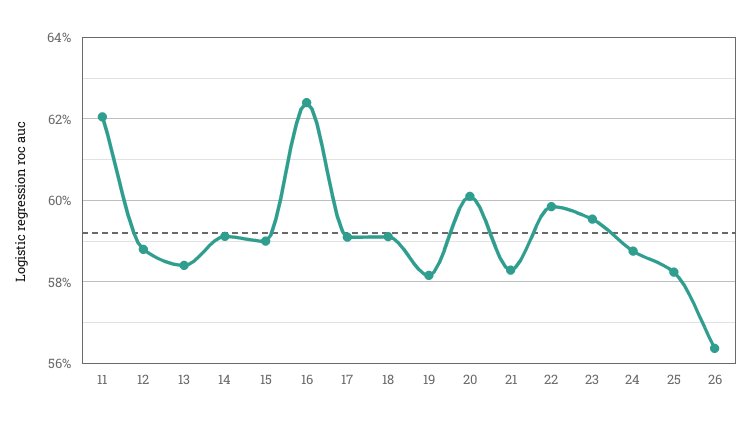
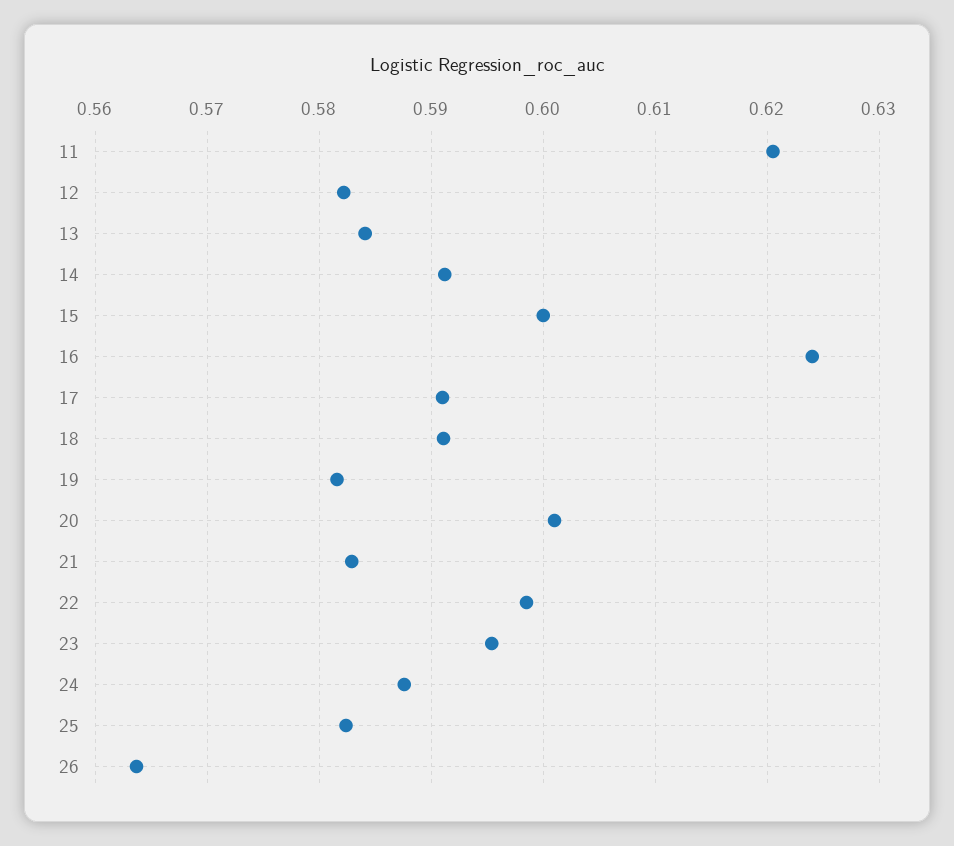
12: 0.588 -> 0.582
15: 0.59 -> 0.6

